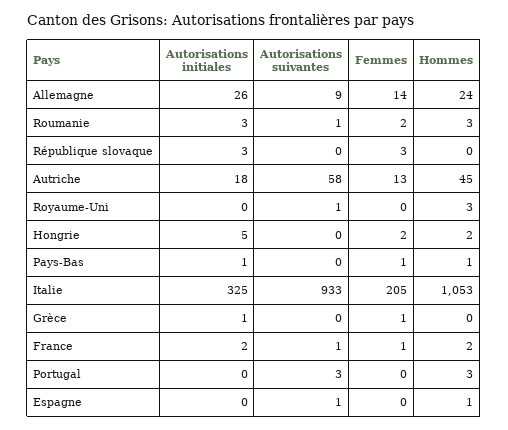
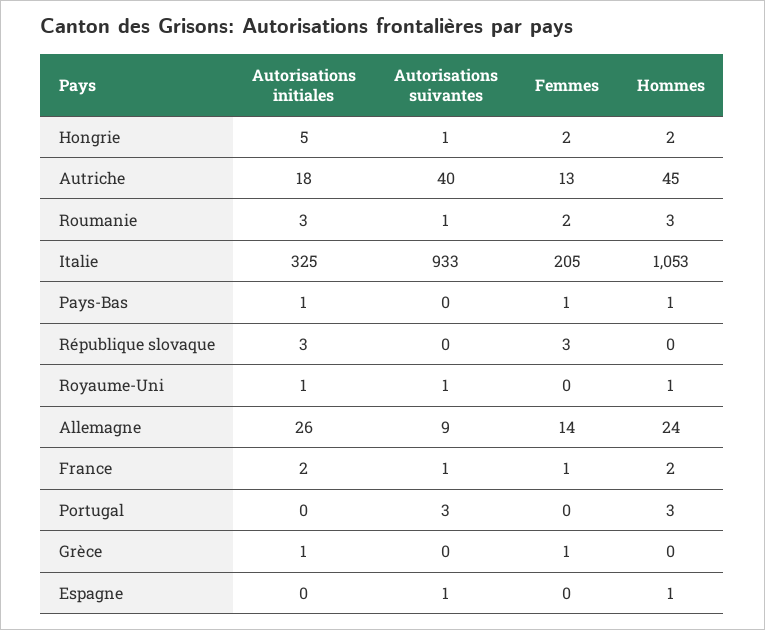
Autorisations suivantes, Autriche: 58 -> 40
Autorisations initiales, Royaume-Uni: 0 -> 1
Hommes, Royaume-Uni: 3 -> 1
Autorisations suivantes, Hongrie: 0 -> 1

